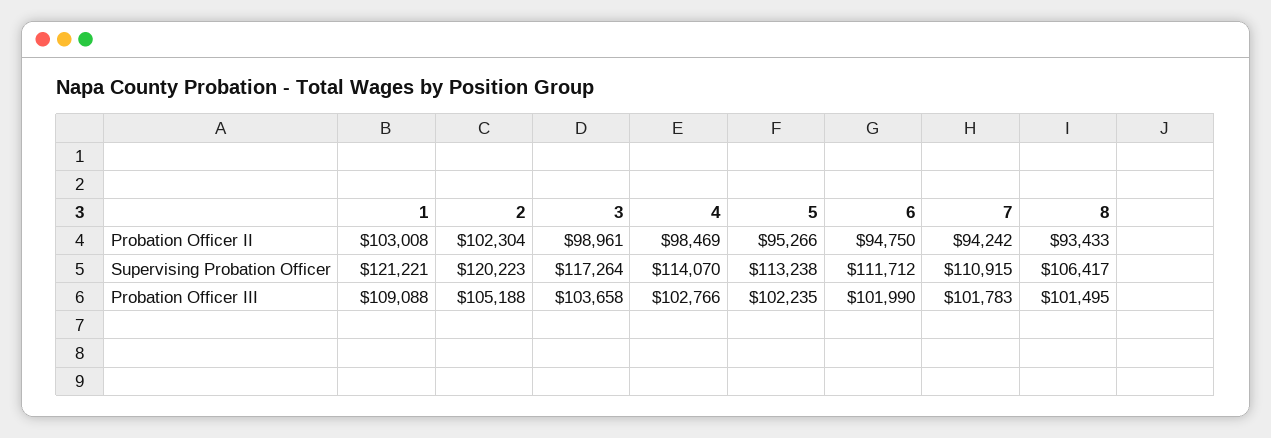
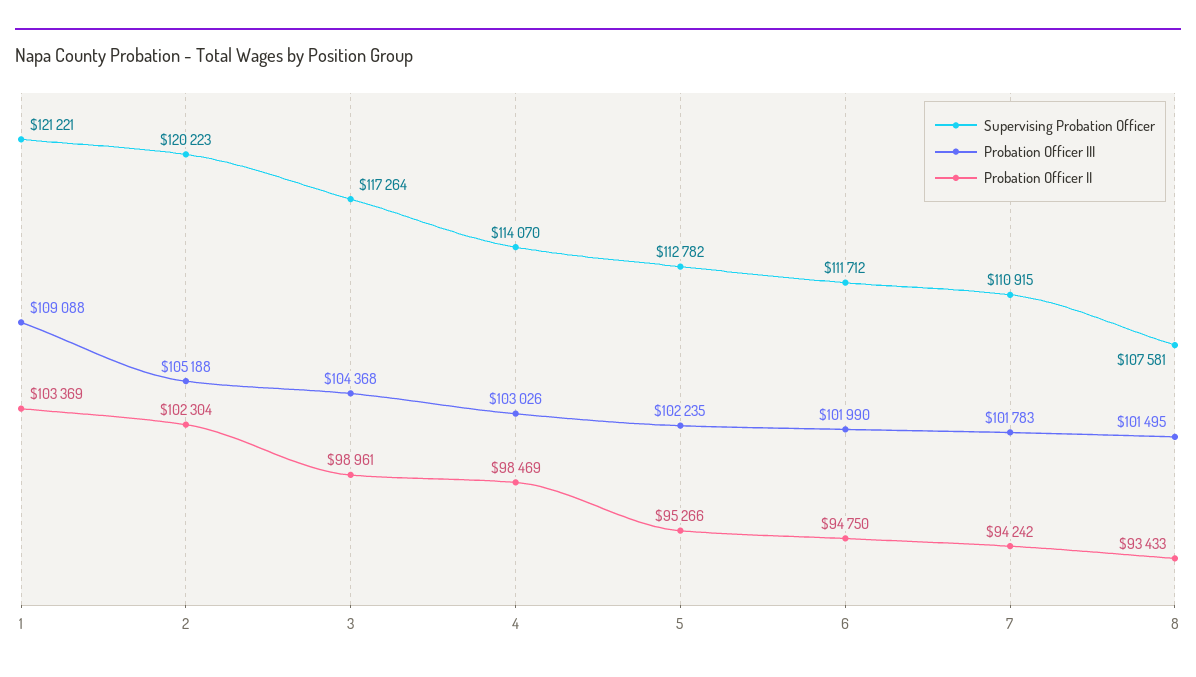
Probation Officer II, 1: 103008 -> 103369
Supervising Probation Officer, 5: 113238 -> 112782
Supervising Probation Officer, 8: 106417 -> 107581
Probation Officer III, 3: 103658 -> 104368
Probation Officer III, 4: 102766 -> 103026

